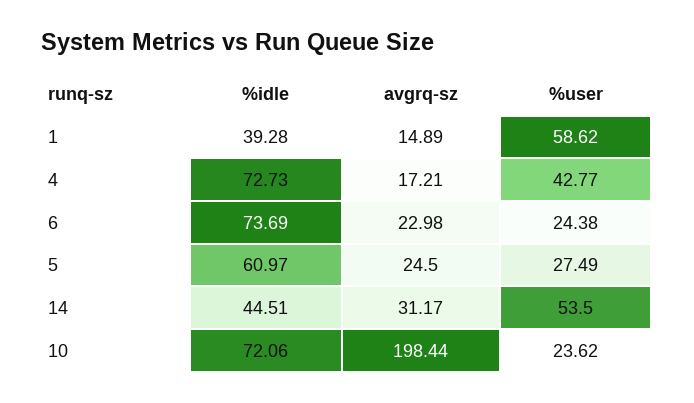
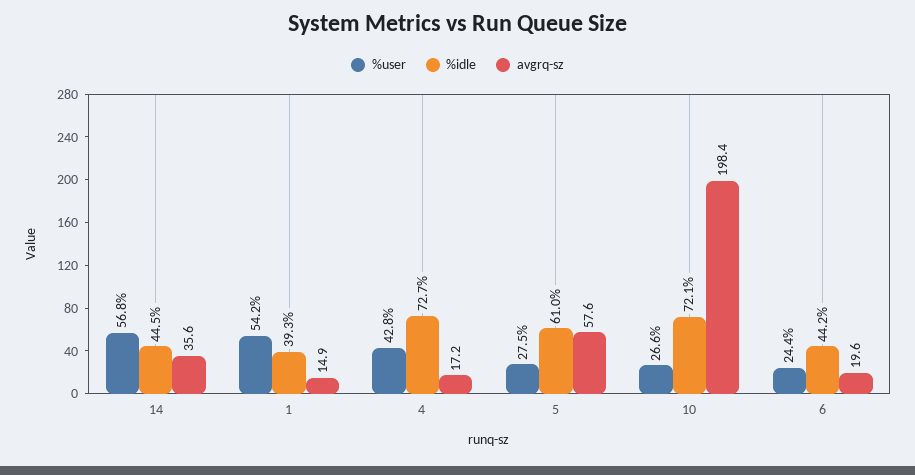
%user, 1: 58.62 -> 54.2
%idle, 6: 73.69 -> 44.2
avgrq-sz, 6: 22.98 -> 19.6
avgrq-sz, 5: 24.5 -> 57.6
avgrq-sz, 14: 31.17 -> 35.6
%user, 14: 53.5 -> 56.8
%user, 10: 23.62 -> 26.6

